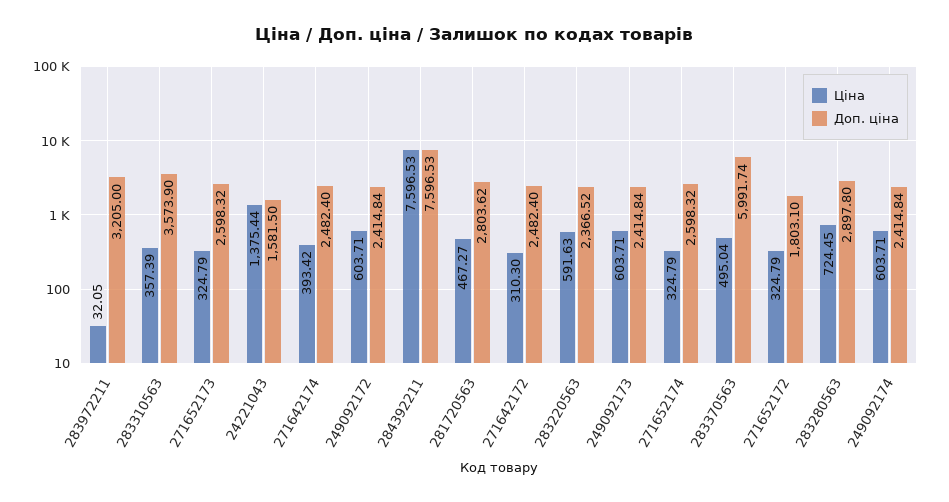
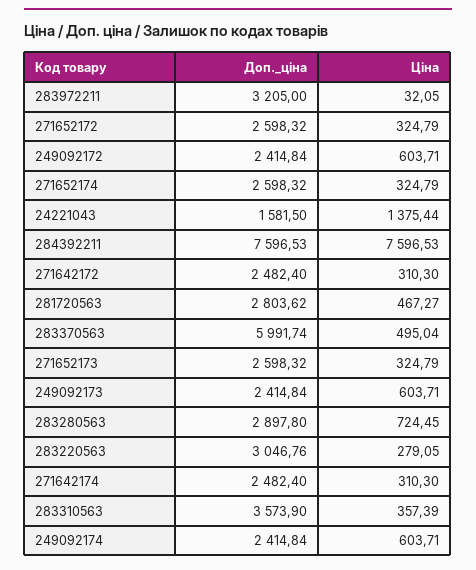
Ціна, 271642174: 393.42 -> 310.3
Ціна, 283220563: 591.63 -> 279.05
Доп. ціна, 283220563: 2366.52 -> 3046.76
Доп. ціна, 271652172: 1803.1 -> 2598.32

